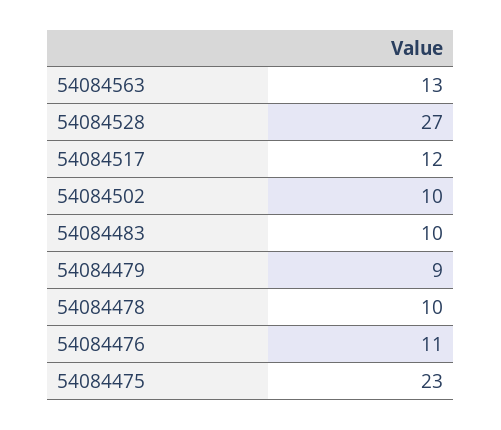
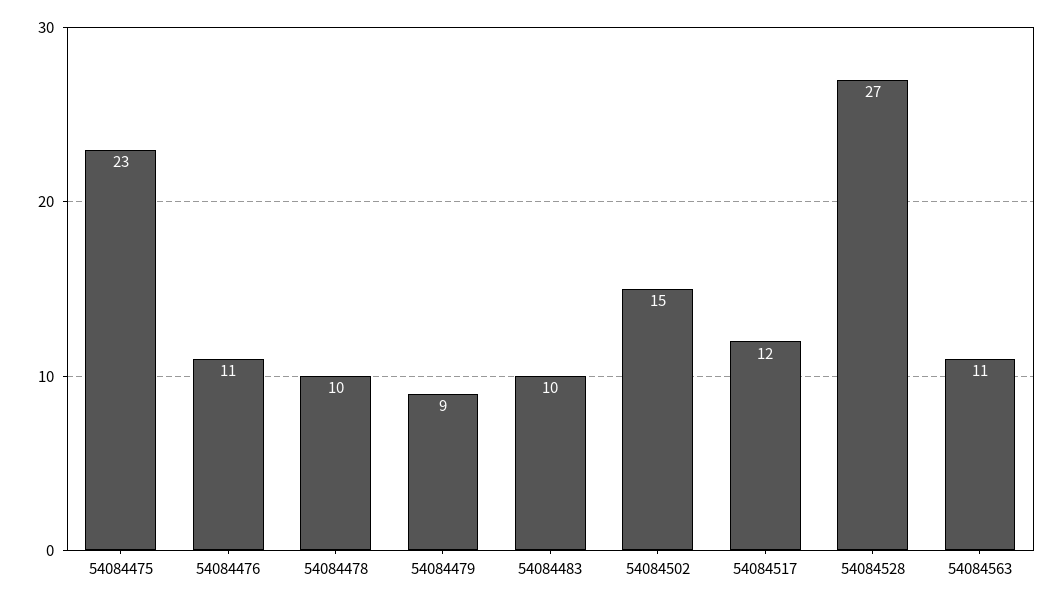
54084563: 13 -> 11
54084502: 10 -> 15

